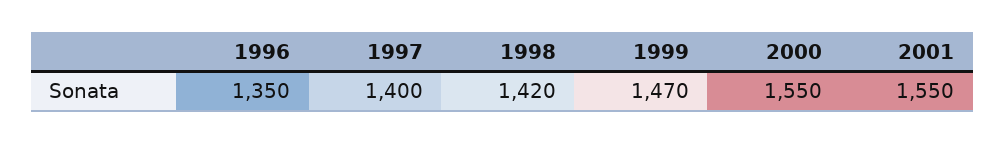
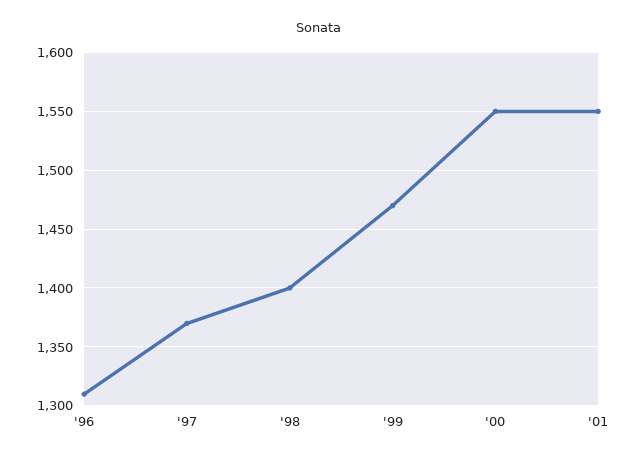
1996: 1350 -> 1310
1997: 1400 -> 1370
1998: 1420 -> 1400

